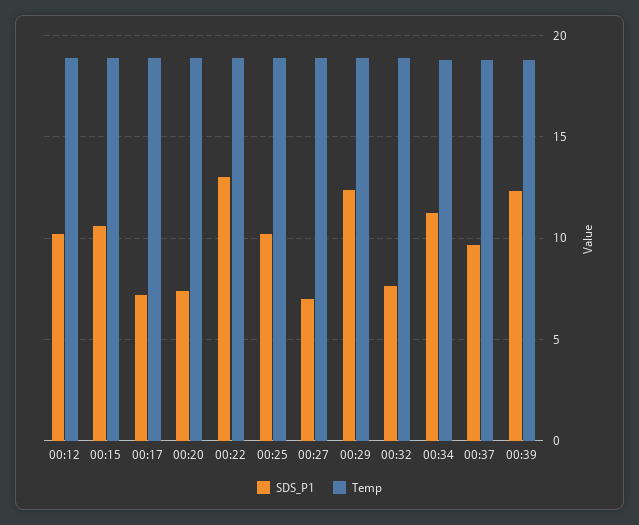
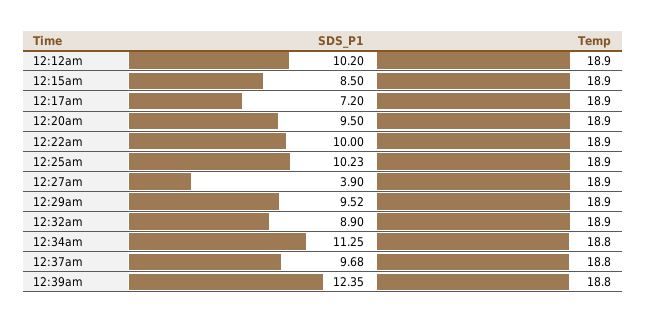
SDS_P1, 00:15: 10.5 -> 8.5
SDS_P1, 00:20: 7.5 -> 9.5
SDS_P1, 00:22: 13 -> 10
SDS_P1, 00:27: 7 -> 3.9
SDS_P1, 00:29: 12.5 -> 9.52
SDS_P1, 00:32: 7.5 -> 8.9

